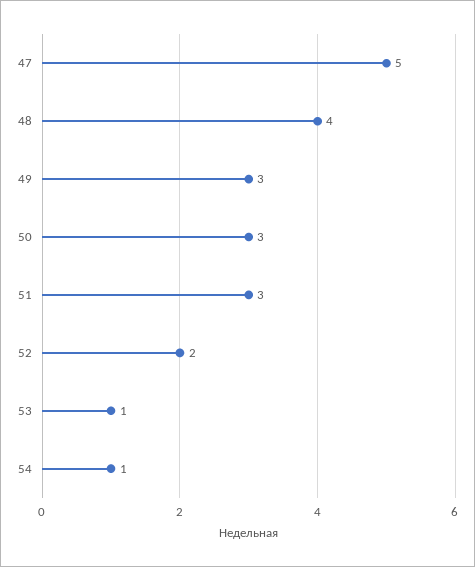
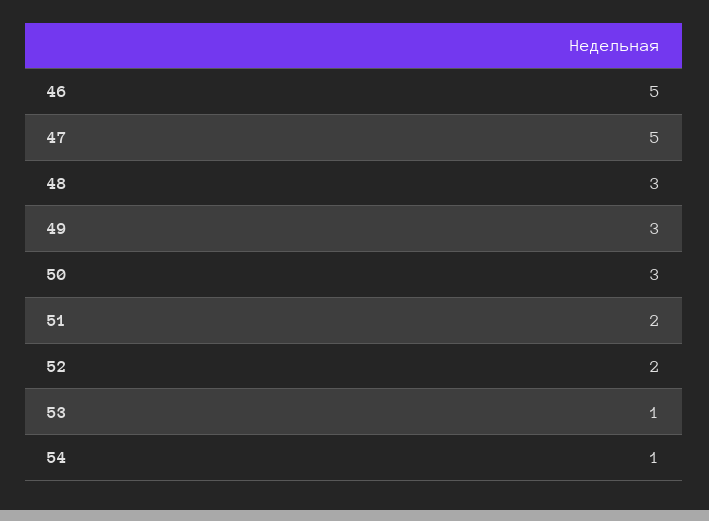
48: 4 -> 3
51: 3 -> 2
46: none -> 5

